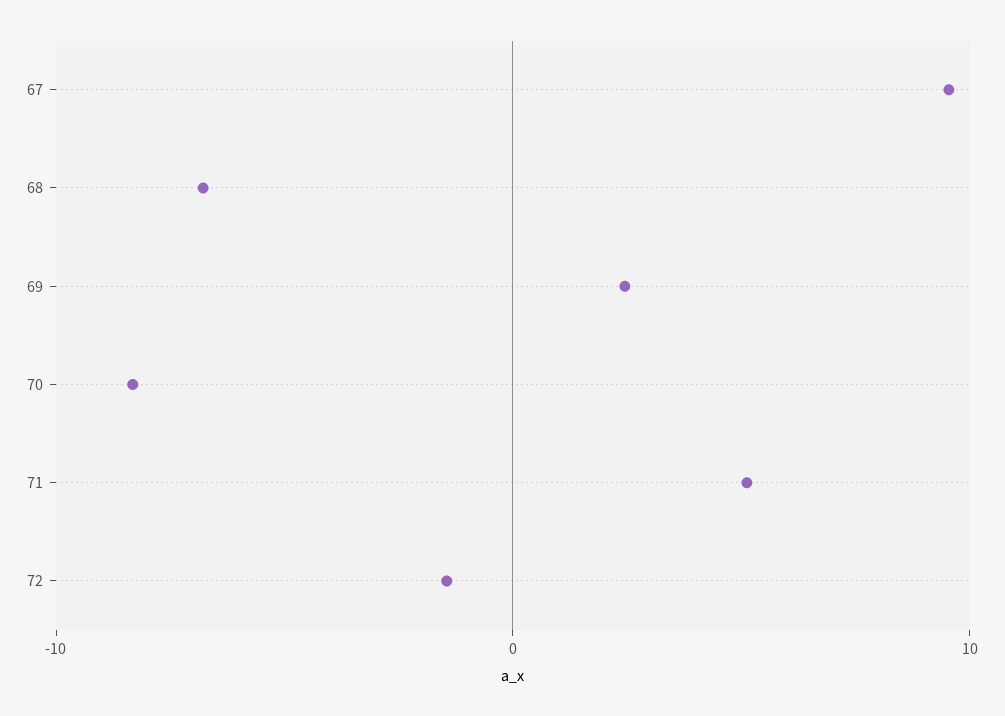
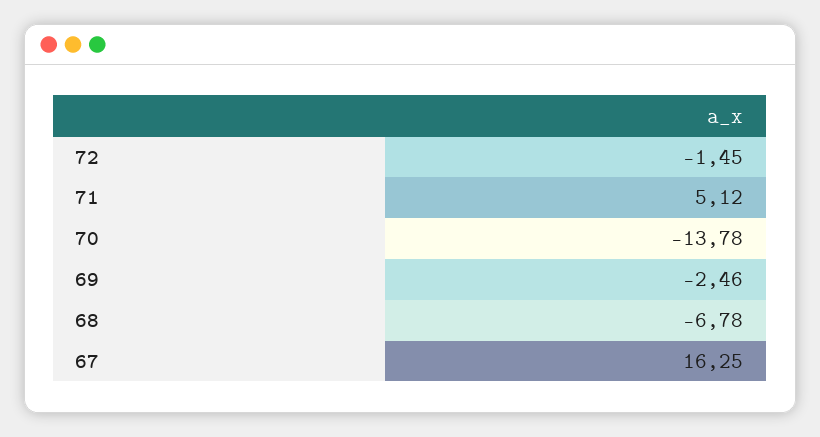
67: 10 -> 16.25
69: 2 -> -2.46
70: -8 -> -13.78

